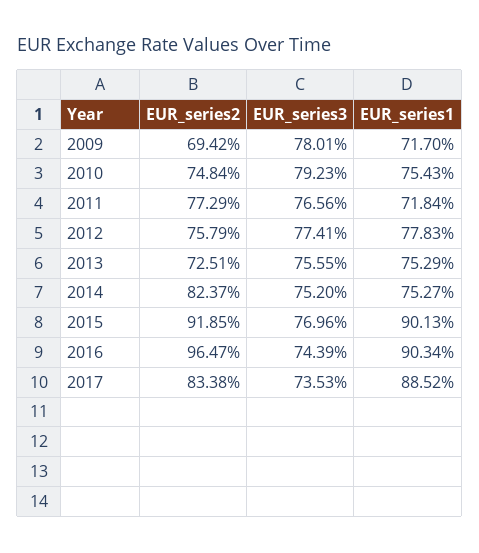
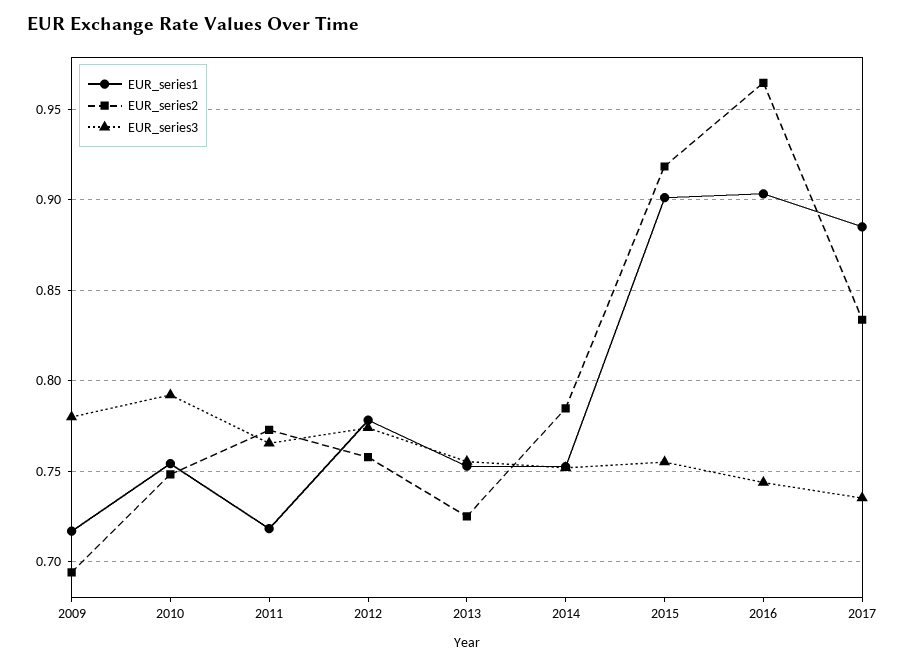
EUR_series2, 2014: 0.8237 -> 0.785
EUR_series3, 2015: 0.7696 -> 0.755

